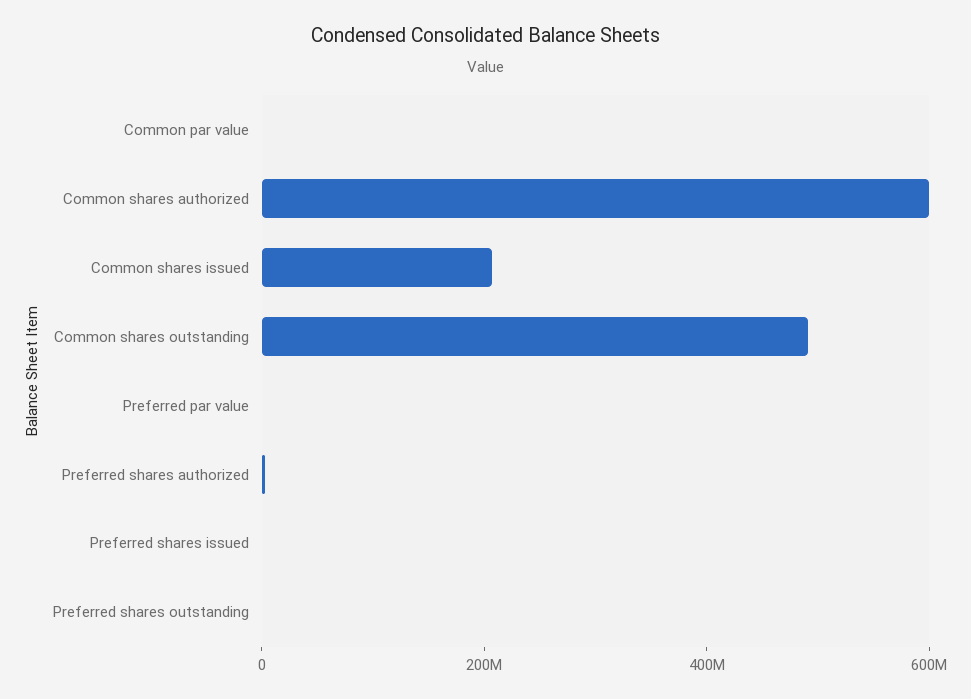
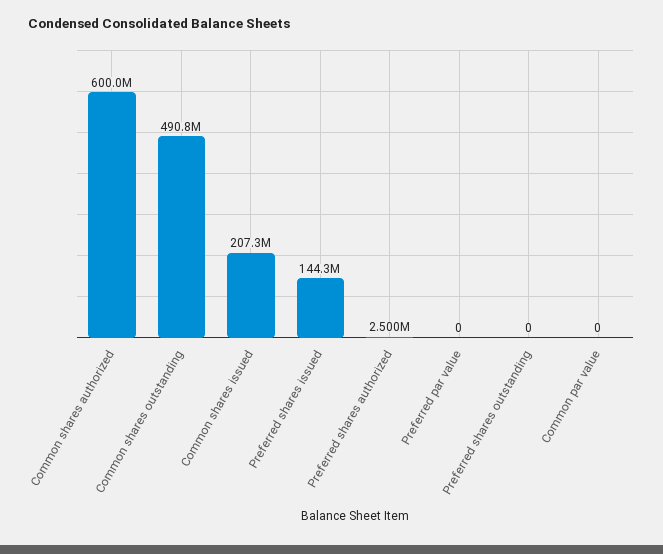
Preferred shares issued: 0 -> 144300000

